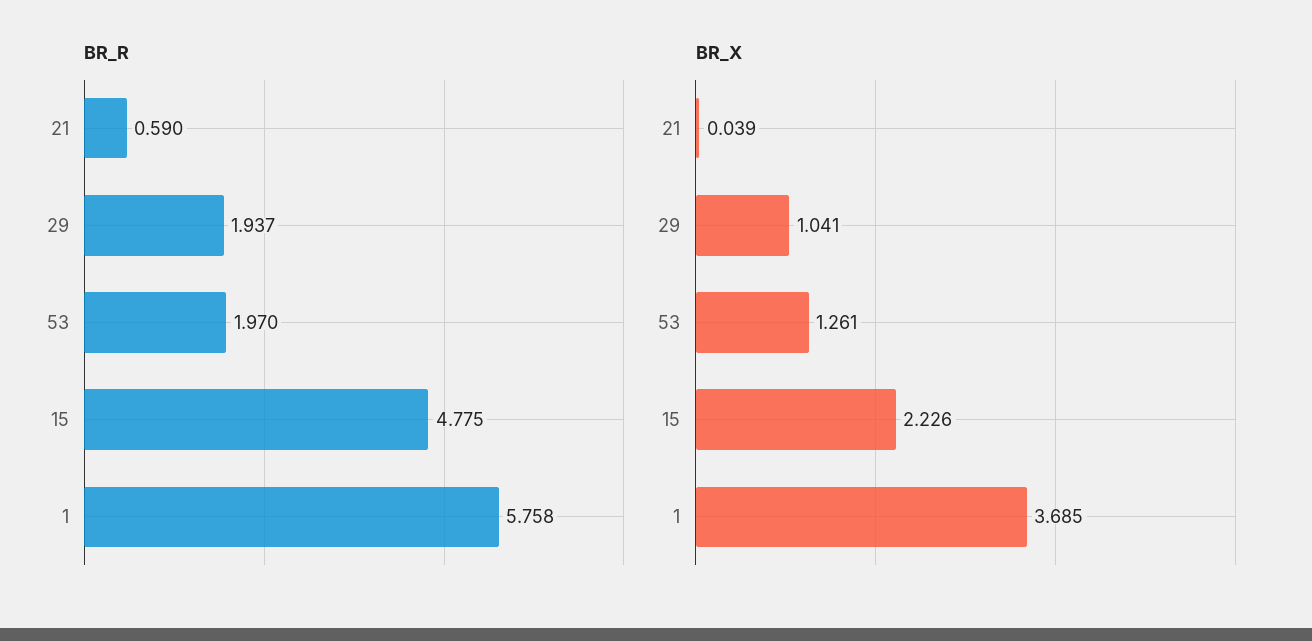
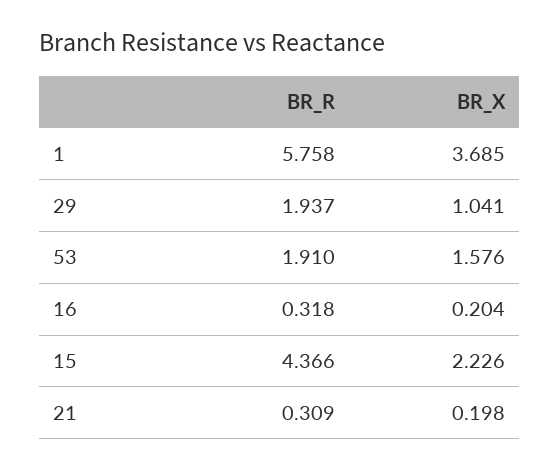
BR_R, 21: 0.59 -> 0.309
BR_R, 53: 1.97 -> 1.91
BR_R, 15: 4.775 -> 4.366
BR_X, 21: 0.039 -> 0.198
BR_X, 53: 1.261 -> 1.576
BR_R, 16: none -> 0.318
BR_X, 16: none -> 0.204

